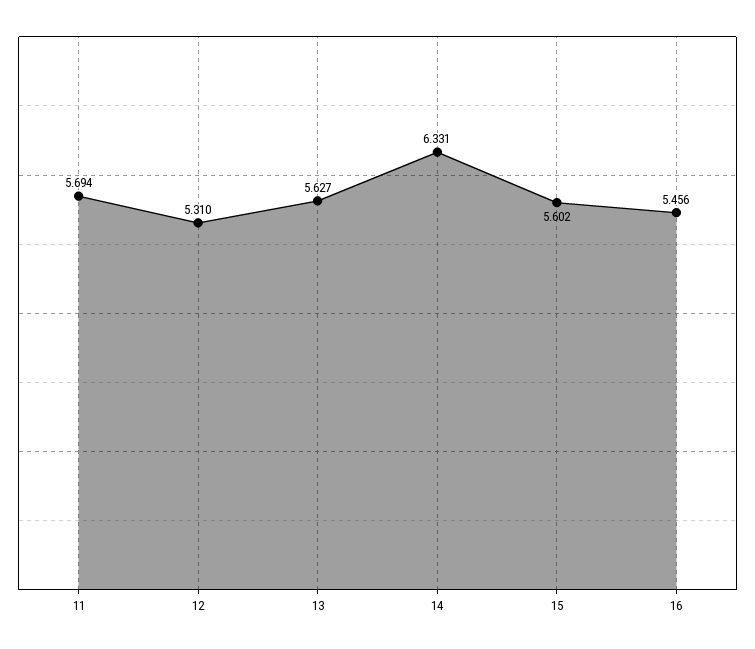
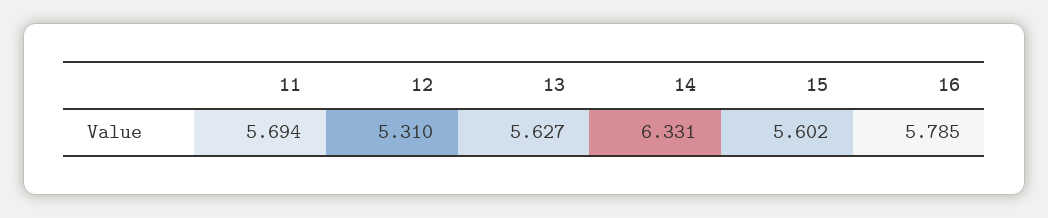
16: 5.456 -> 5.785

